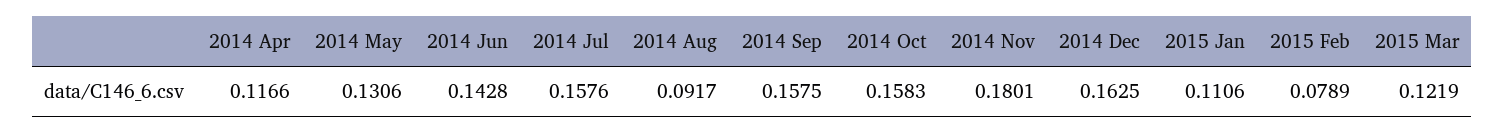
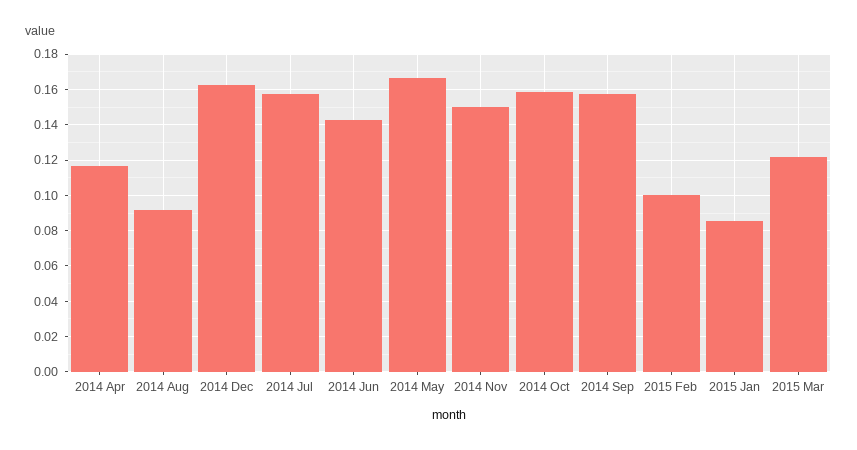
2014 May: 0.1306 -> 0.165
2014 Nov: 0.1801 -> 0.15
2015 Jan: 0.1106 -> 0.085
2015 Feb: 0.0789 -> 0.1

